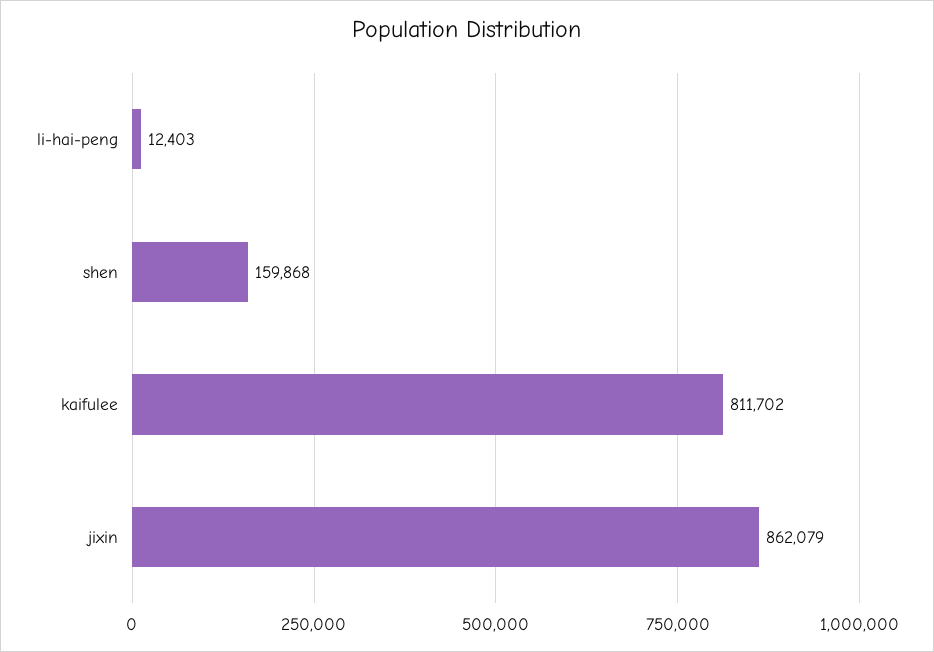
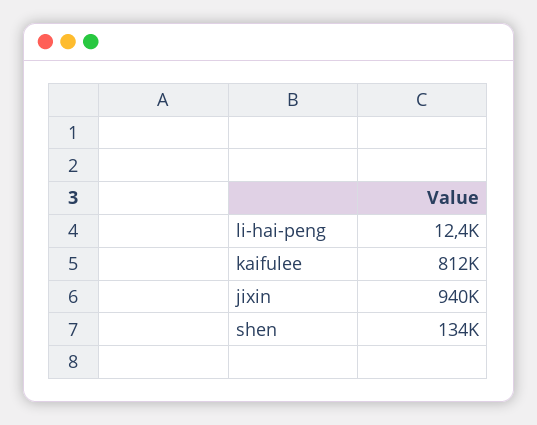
shen: 159868 -> 134000
jixin: 862079 -> 940000

